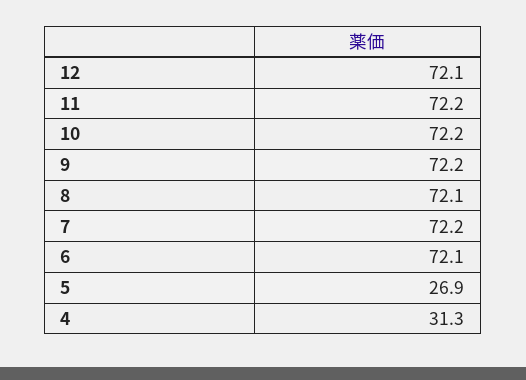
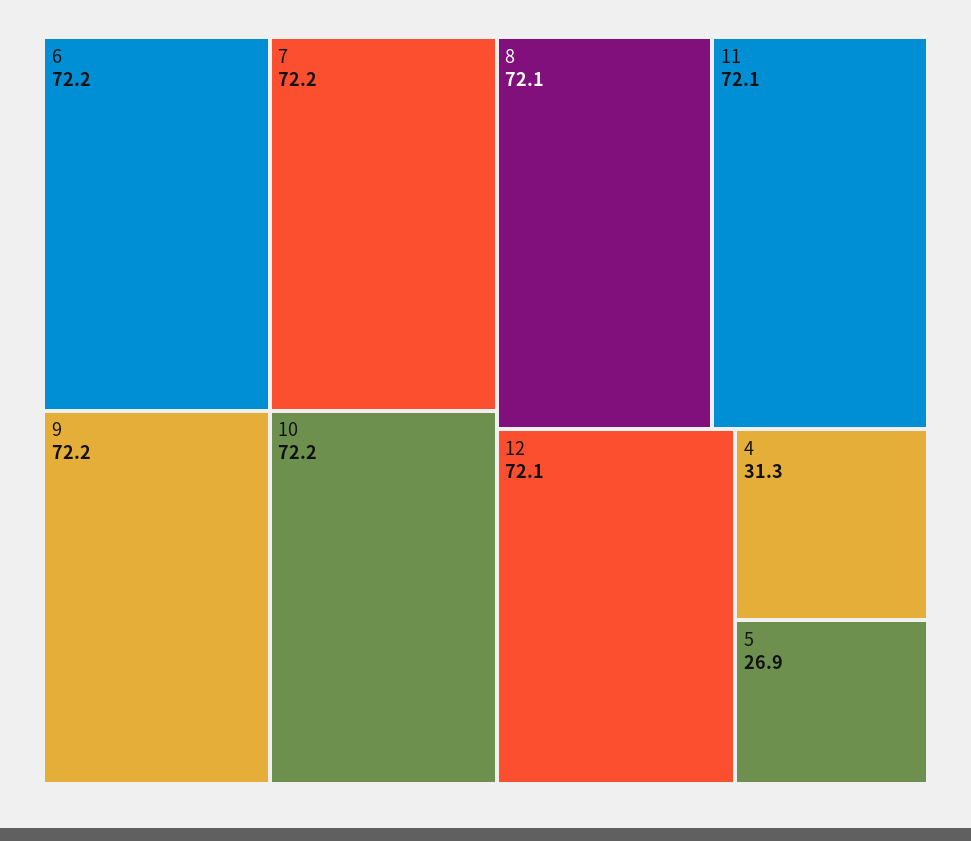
11: 72.2 -> 72.1
6: 72.1 -> 72.2

